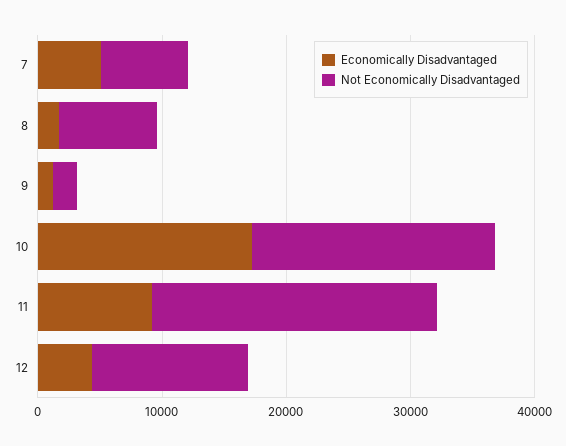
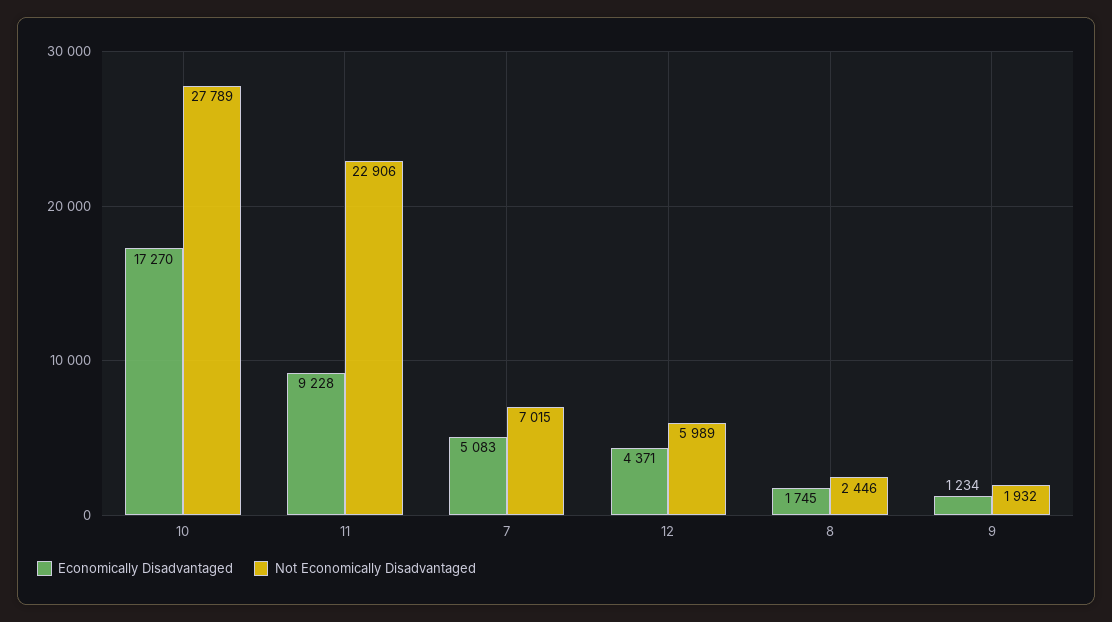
Not Economically Disadvantaged, 8: 8000 -> 2446
Not Economically Disadvantaged, 10: 20000 -> 27789
Not Economically Disadvantaged, 12: 12000 -> 5989

